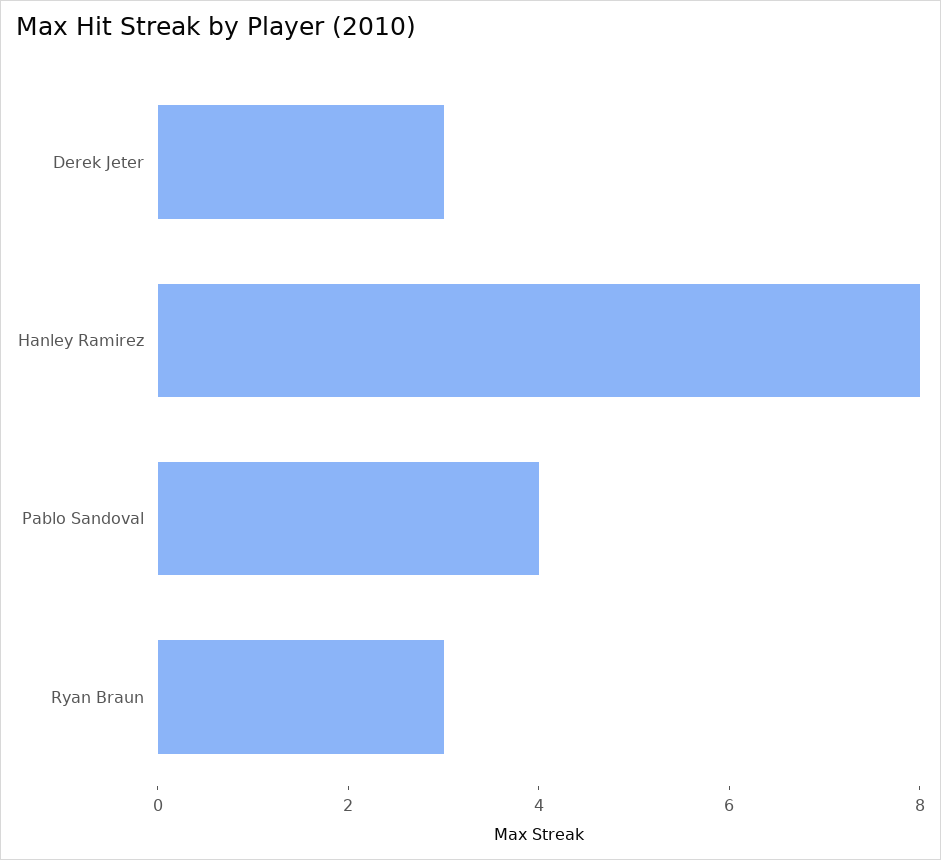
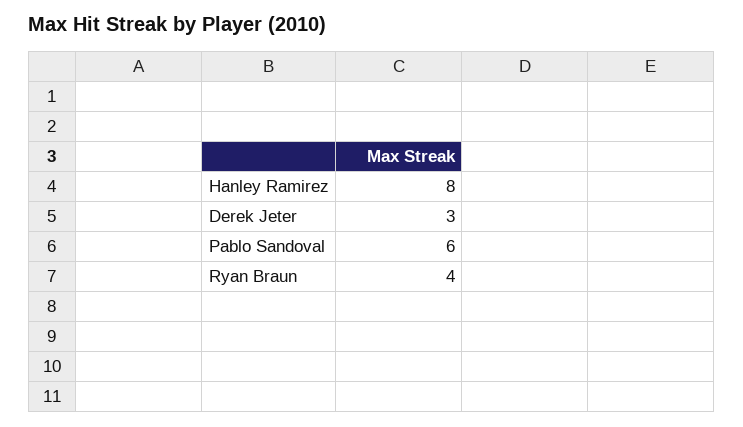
Pablo Sandoval: 4 -> 6
Ryan Braun: 3 -> 4

